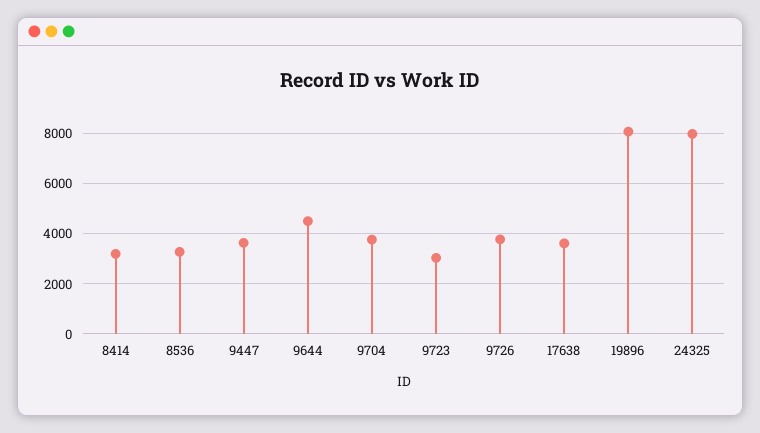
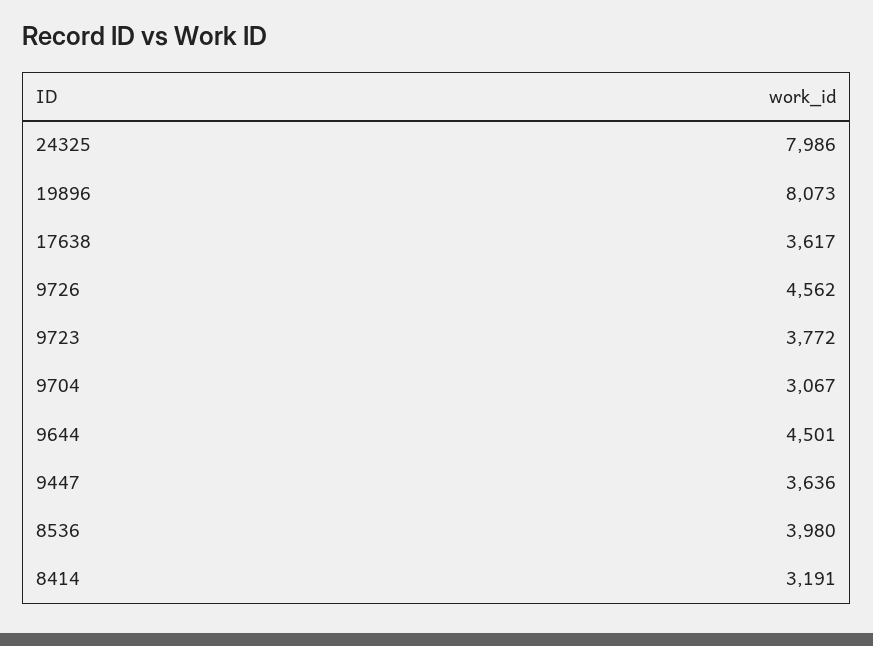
8536: 3250 -> 3980
9704: 3750 -> 3067
9723: 3000 -> 3772
9726: 3750 -> 4562

